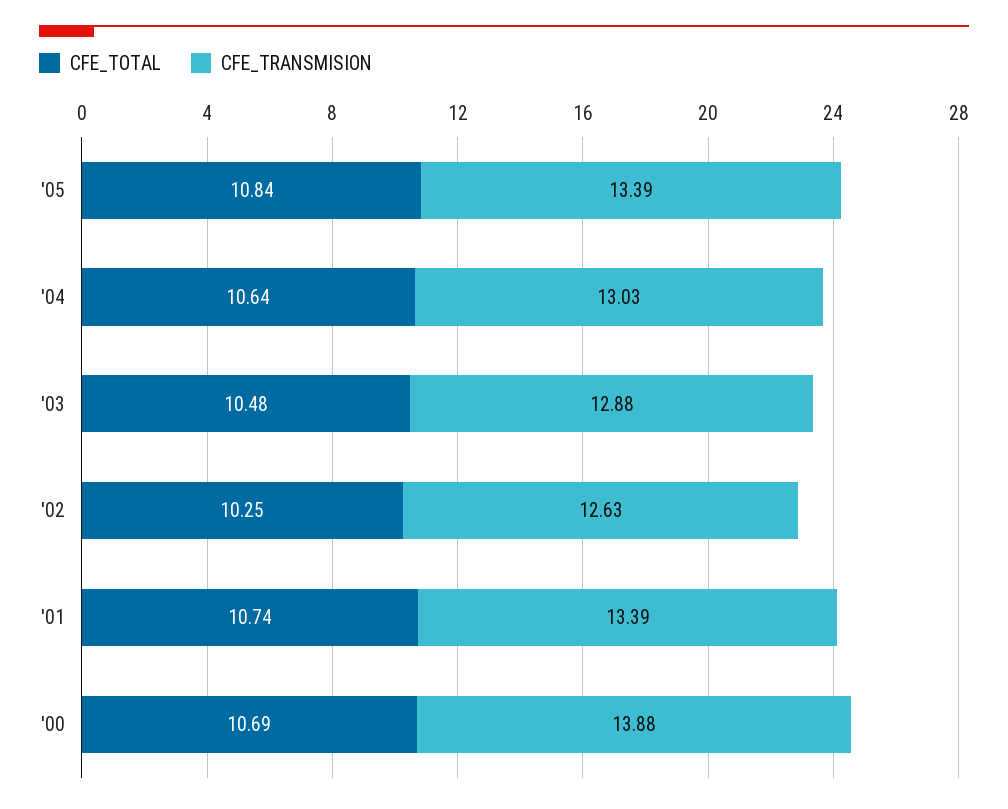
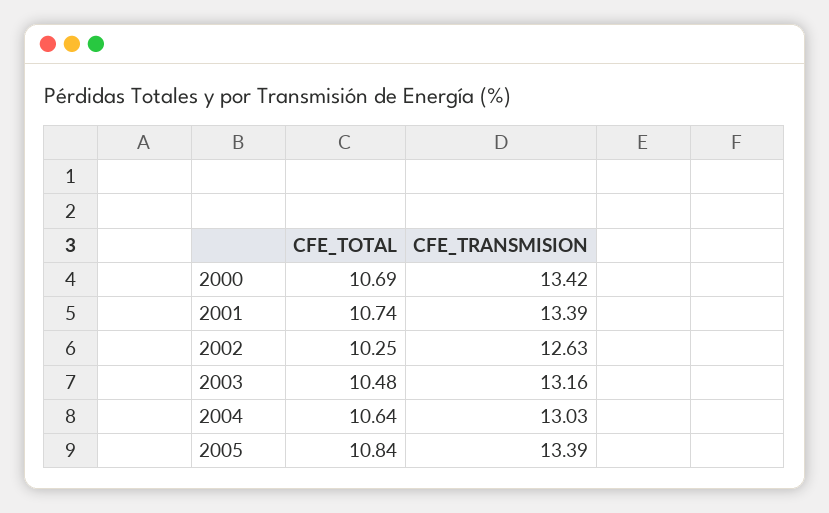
CFE_TRANSMISION, '03: 12.88 -> 13.16
CFE_TRANSMISION, '00: 13.88 -> 13.42

